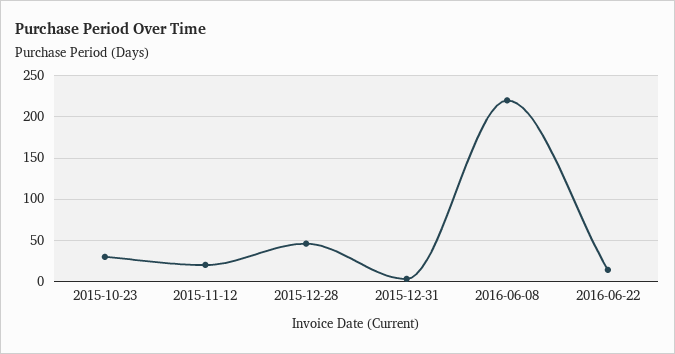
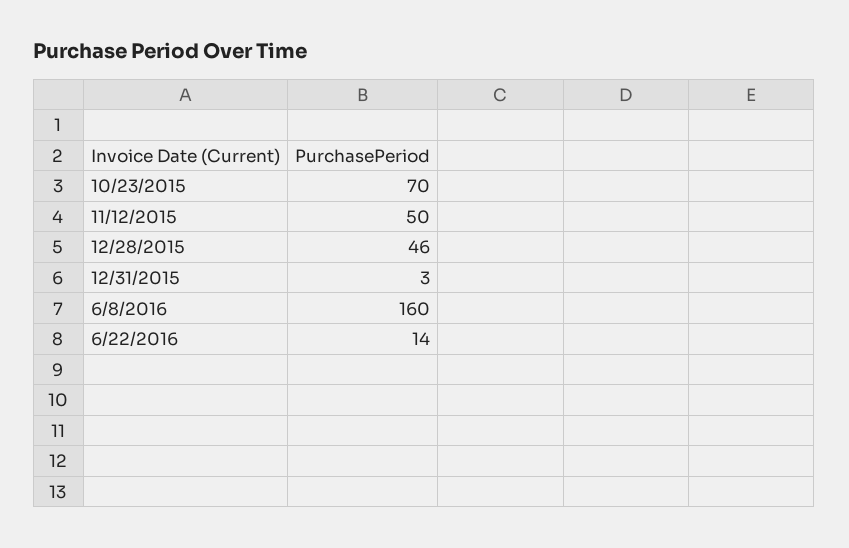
2015-10-23: 30 -> 70
2015-11-12: 20 -> 50
2016-06-08: 220 -> 160

